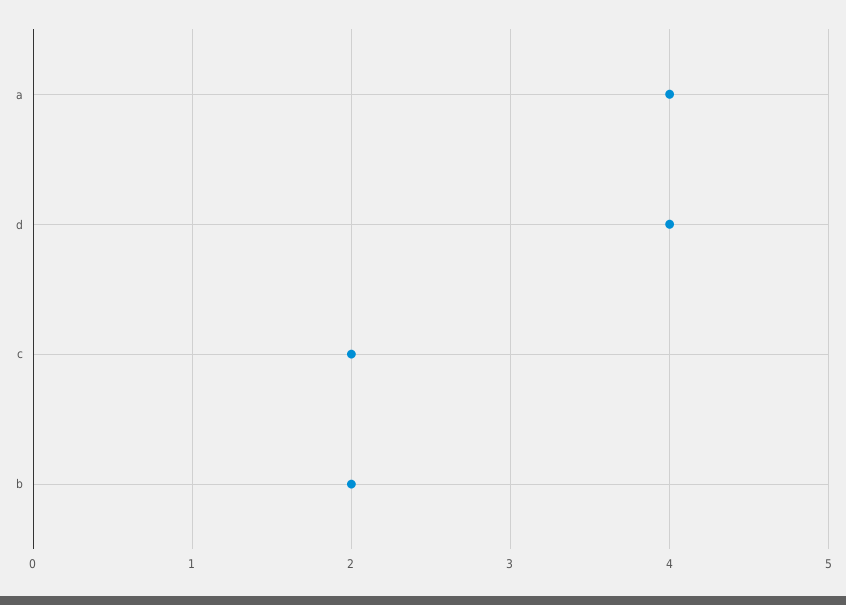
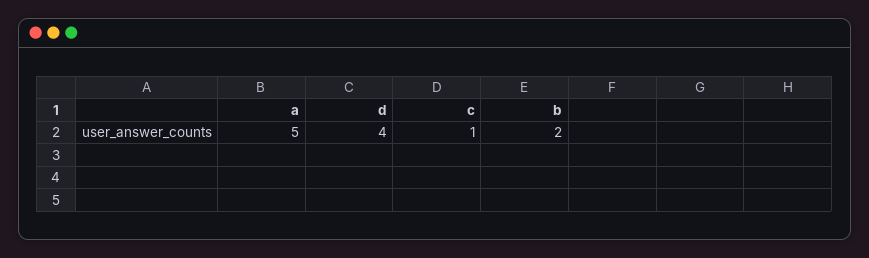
a: 4 -> 5
c: 2 -> 1

